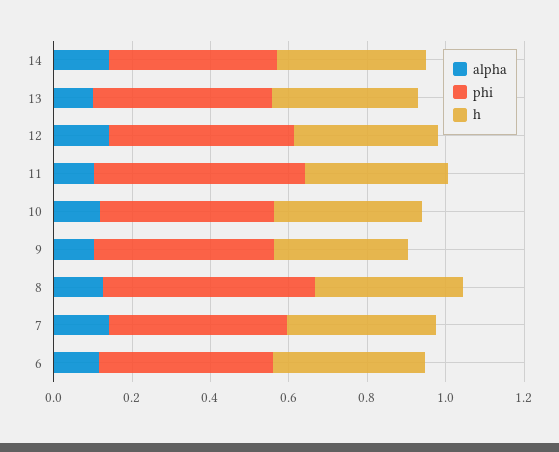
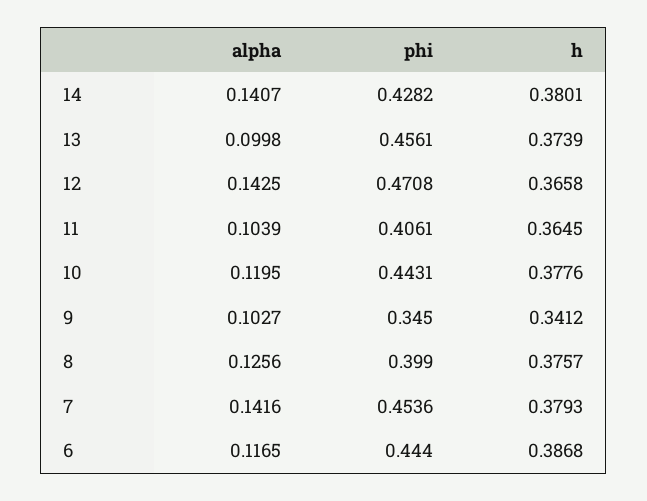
phi, 11: 0.55 -> 0.4061
phi, 9: 0.45 -> 0.345
phi, 8: 0.55 -> 0.399

